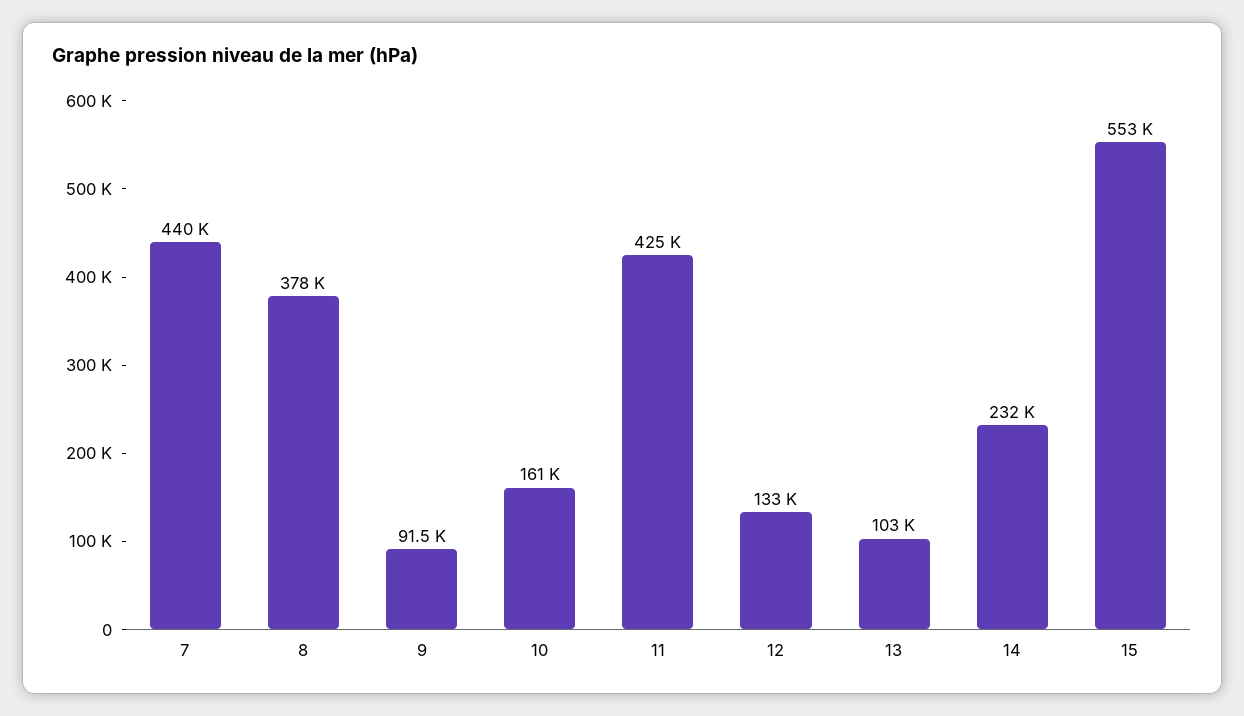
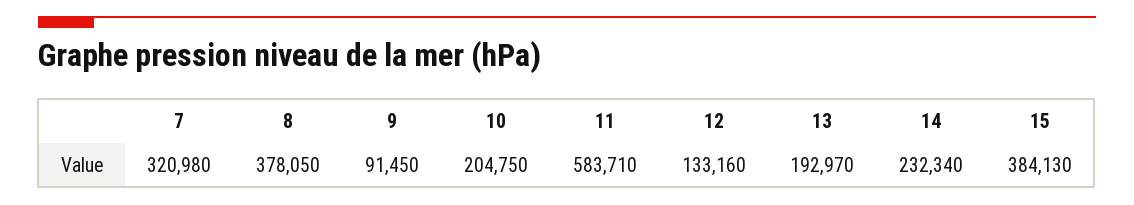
7: 440000 -> 320980
10: 161000 -> 204750
11: 425000 -> 583710
13: 103000 -> 192970
15: 553000 -> 384130

